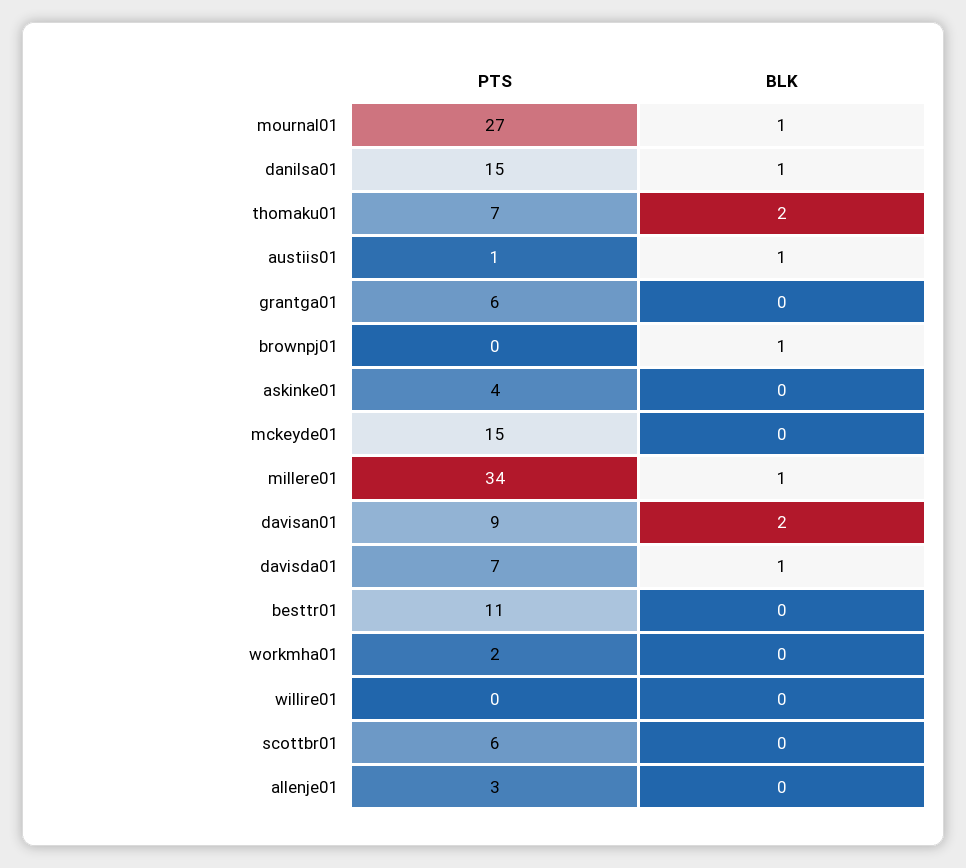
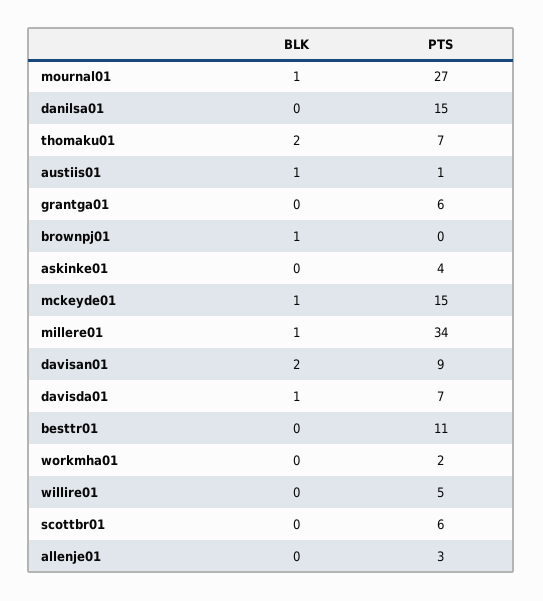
BLK, danilsa01: 1 -> 0
BLK, mckeyde01: 0 -> 1
PTS, willire01: 0 -> 5

